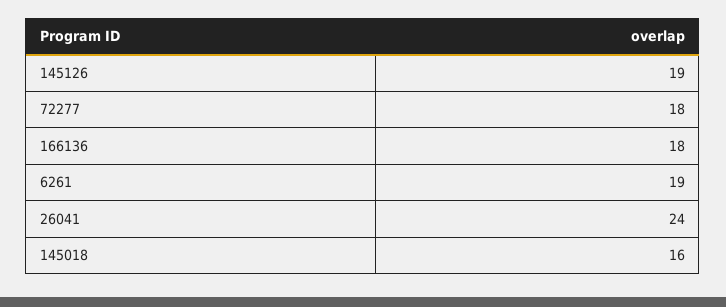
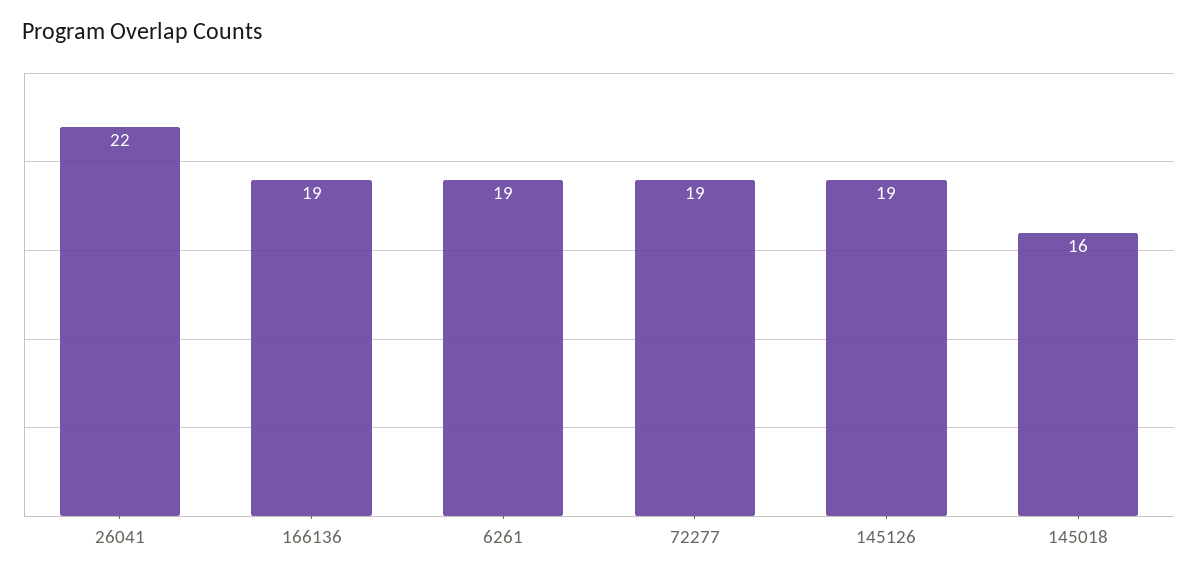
72277: 18 -> 19
166136: 18 -> 19
26041: 24 -> 22

